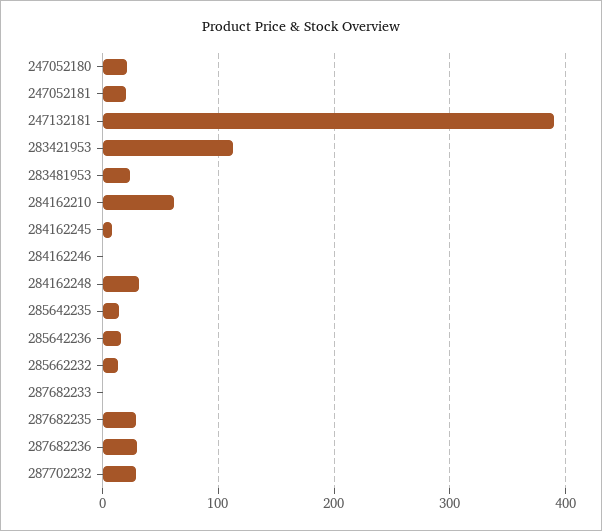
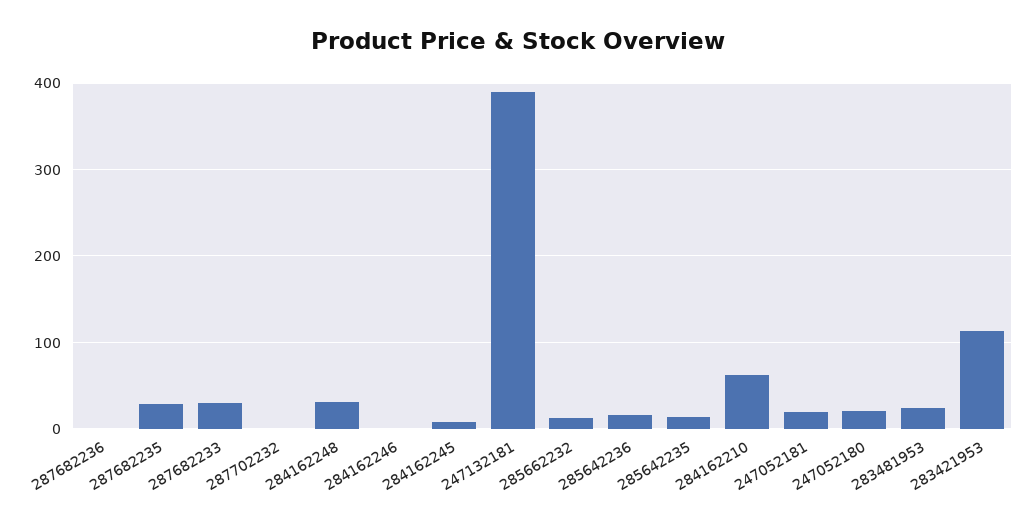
287682233: 0 -> 30
287682236: 30 -> 0
287702232: 30 -> 0

